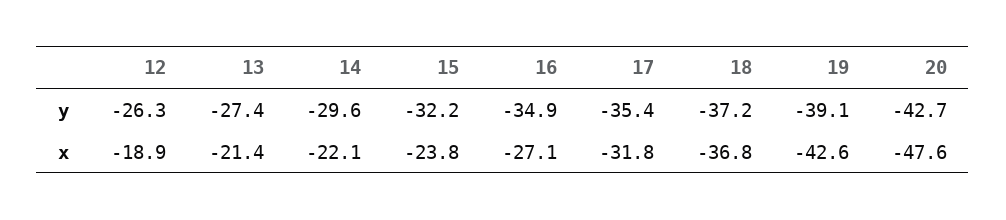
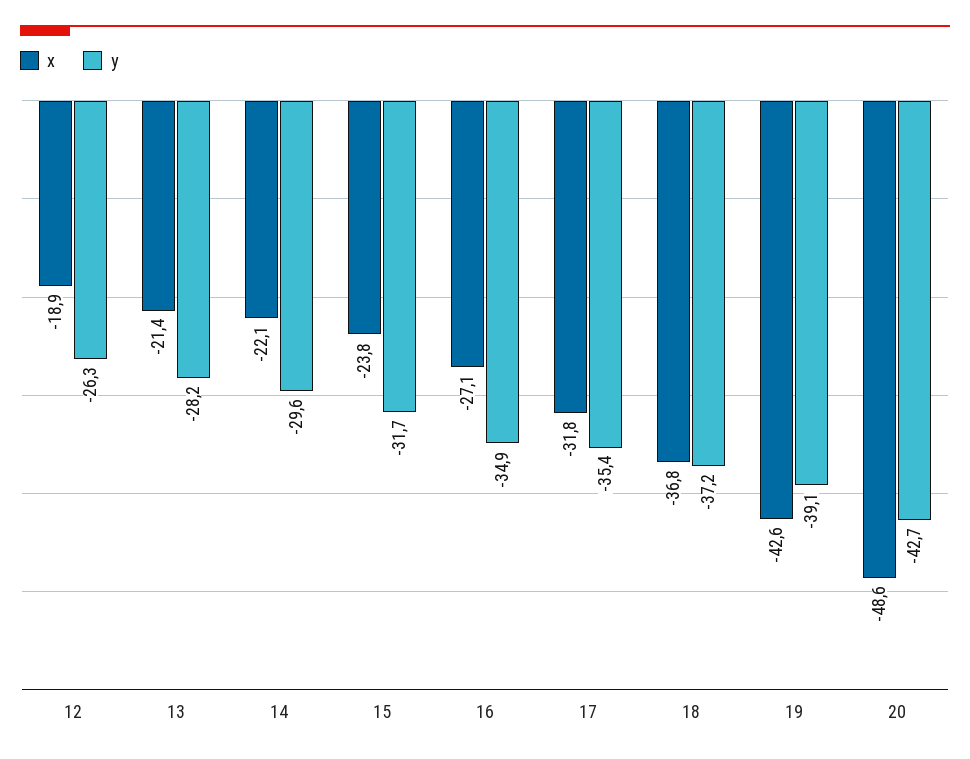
y, 13: -27.4 -> -28.2
y, 15: -32.2 -> -31.7
x, 20: -47.6 -> -48.6

